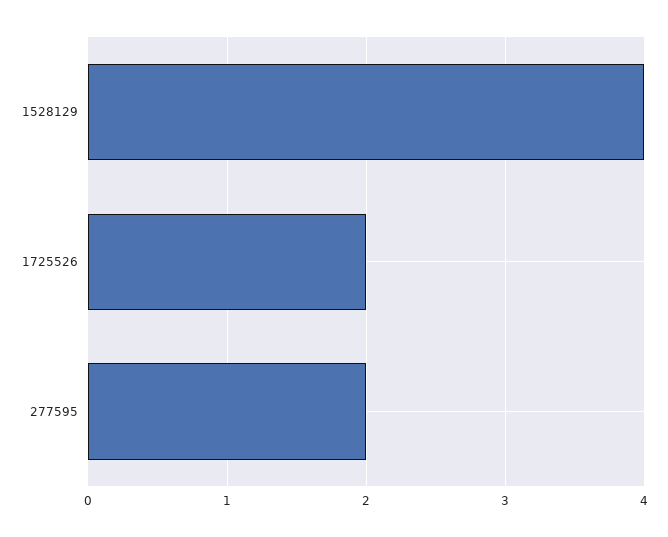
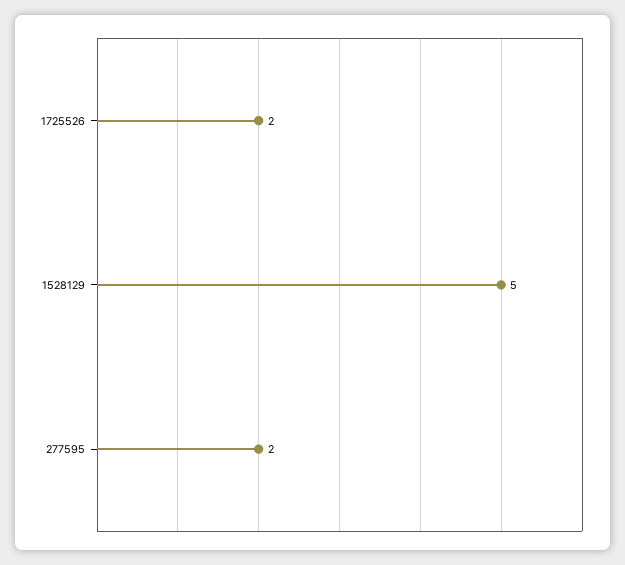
1528129: 4 -> 5

